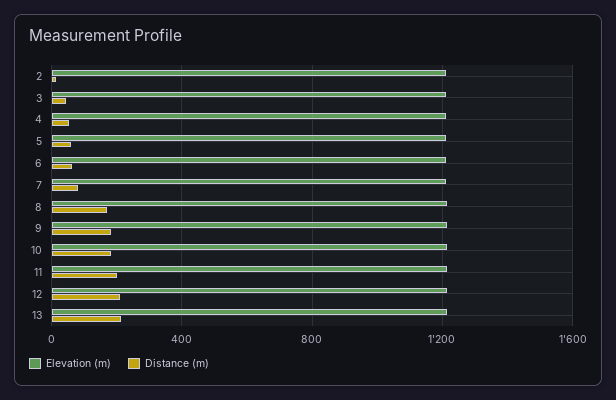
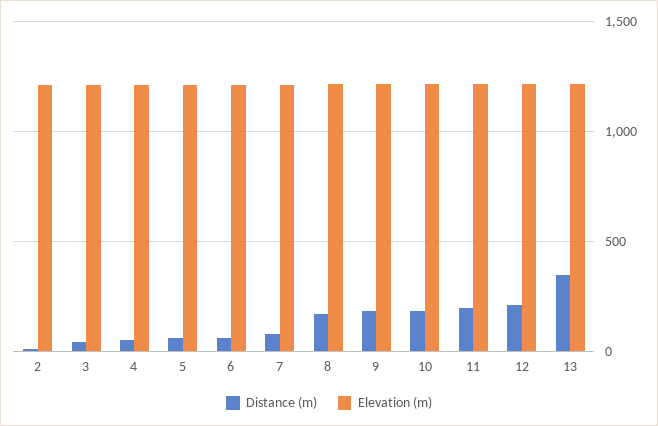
Distance (m), 13: 200 -> 350

